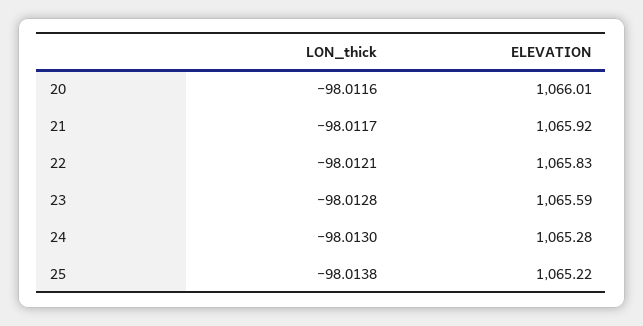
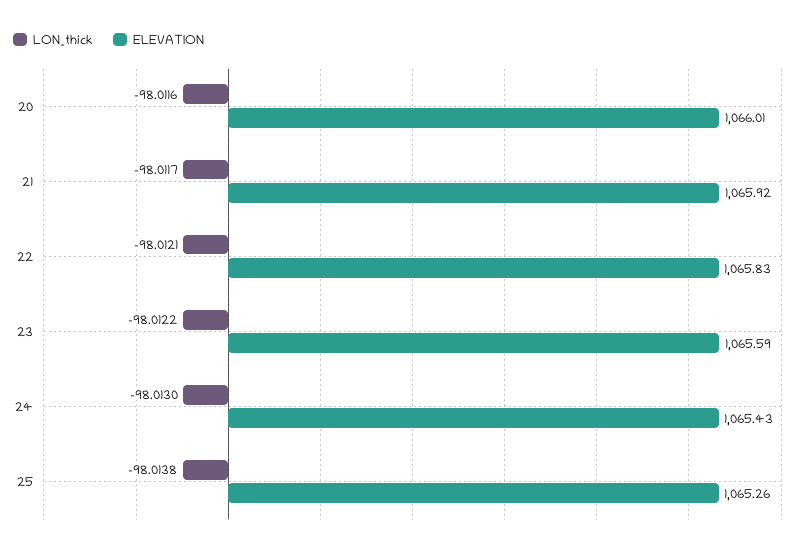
LON_thick, 23: -98.0128 -> -98.0122
ELEVATION, 24: 1065.28 -> 1065.43
ELEVATION, 25: 1065.22 -> 1065.26

